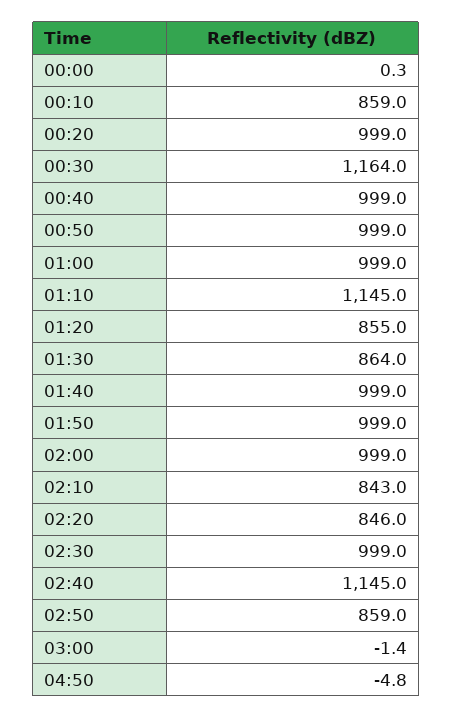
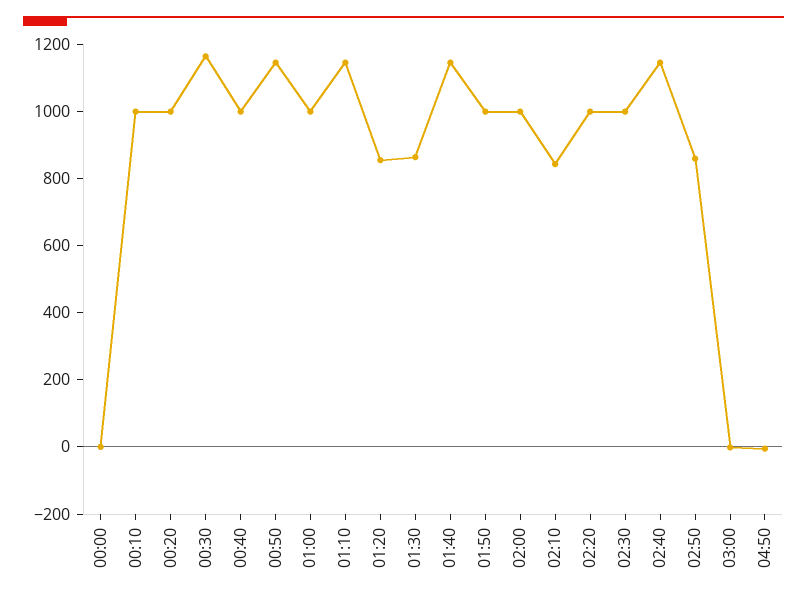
00:10: 859 -> 1000
00:50: 999 -> 1150
01:40: 999 -> 1150
02:20: 846 -> 1000

